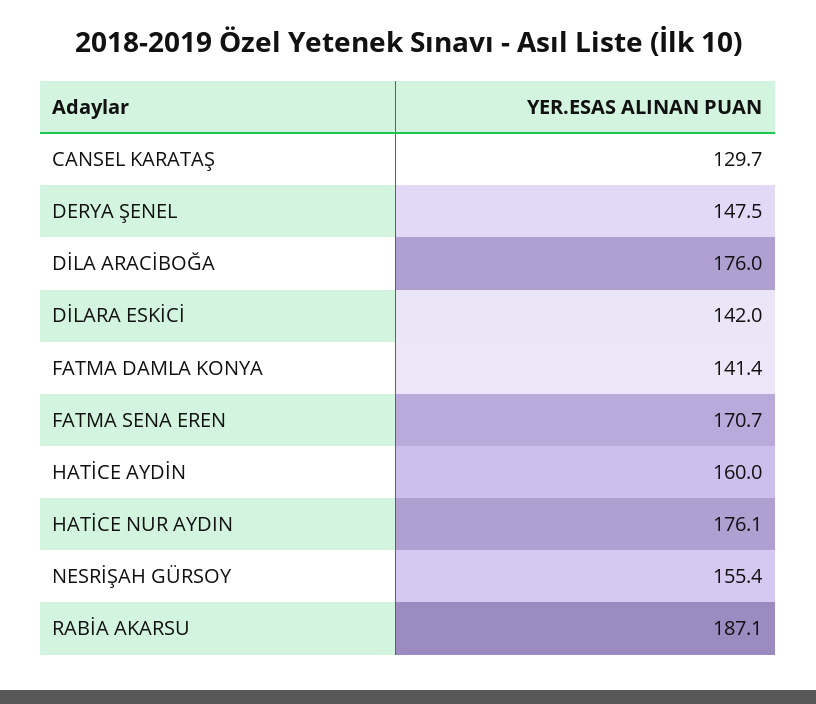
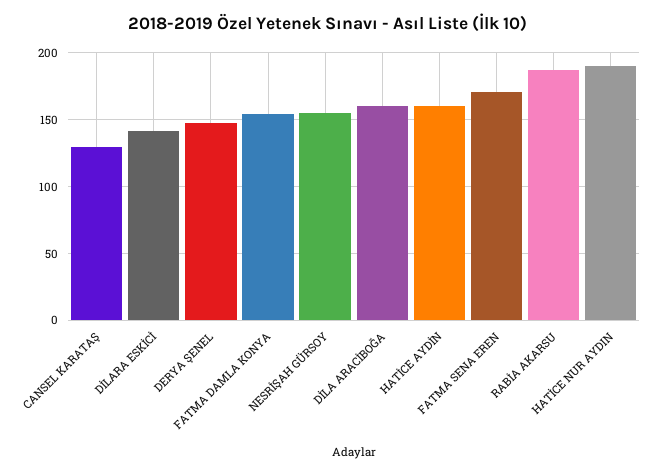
DİLA ARACİBOĞA: 176 -> 160
FATMA DAMLA KONYA: 141.4 -> 155
HATİCE NUR AYDIN: 176.1 -> 190

